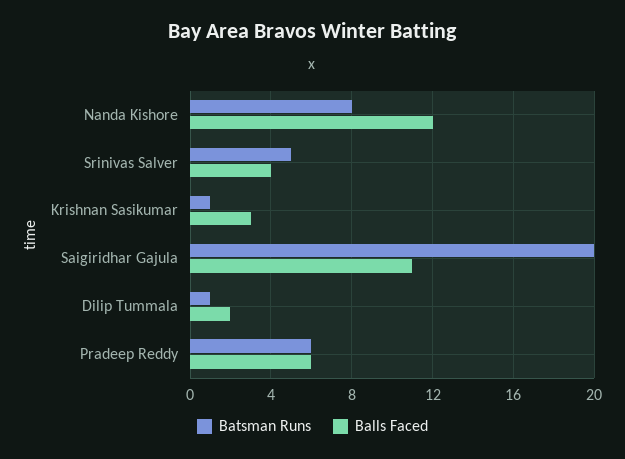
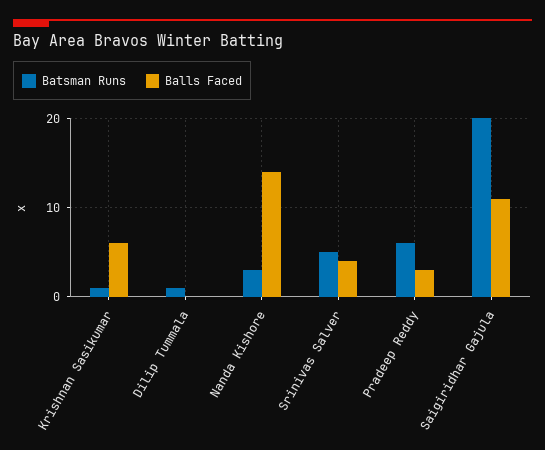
Batsman Runs, Nanda Kishore: 8 -> 3
Balls Faced, Nanda Kishore: 12 -> 14
Balls Faced, Krishnan Sasikumar: 3 -> 6
Balls Faced, Dilip Tummala: 2 -> 0
Balls Faced, Pradeep Reddy: 6 -> 3

